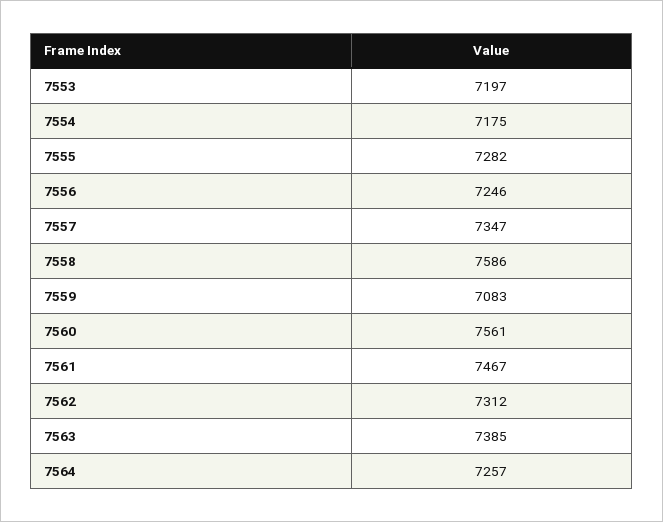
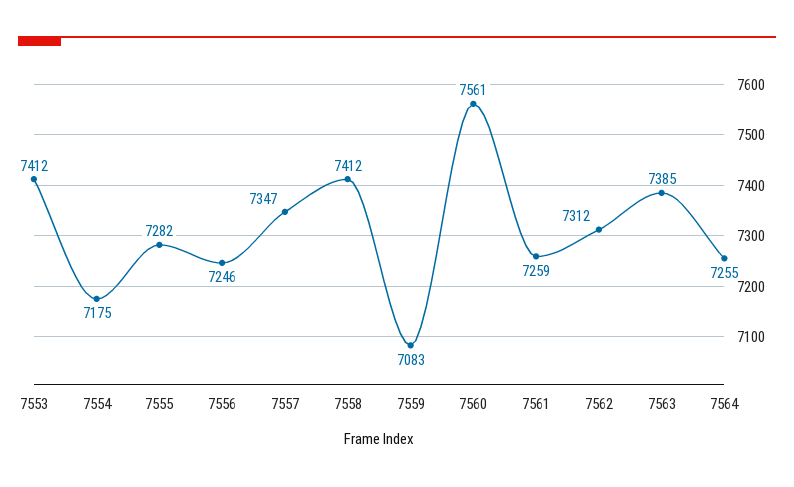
7553: 7197 -> 7412
7558: 7586 -> 7412
7561: 7467 -> 7259
7564: 7257 -> 7255

